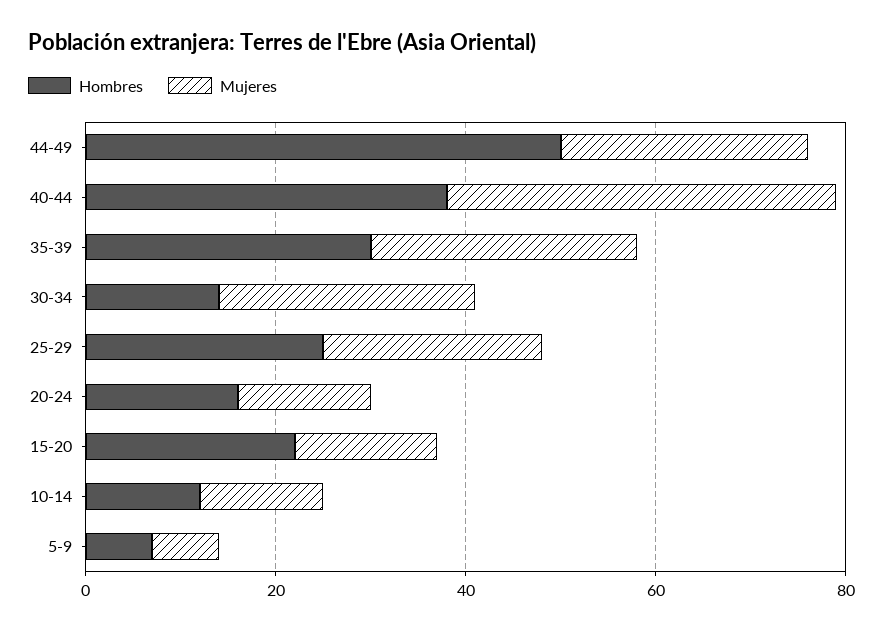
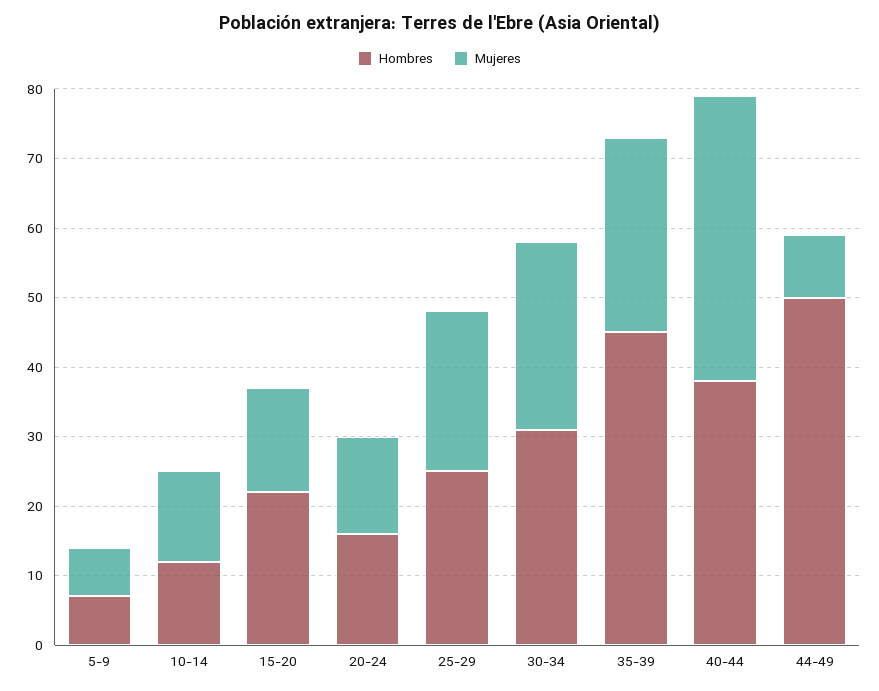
Mujeres, 44-49: 25 -> 10
Hombres, 35-39: 30 -> 45
Hombres, 30-34: 15 -> 30

